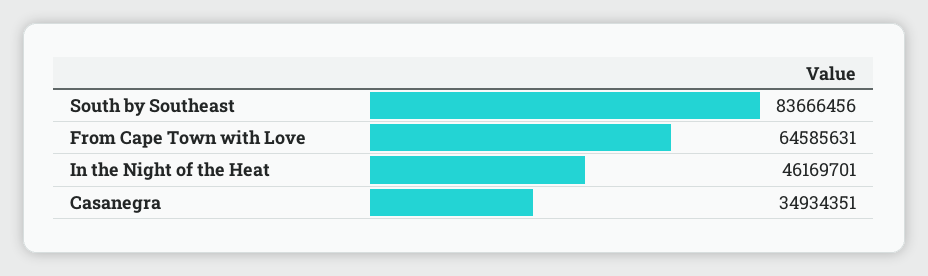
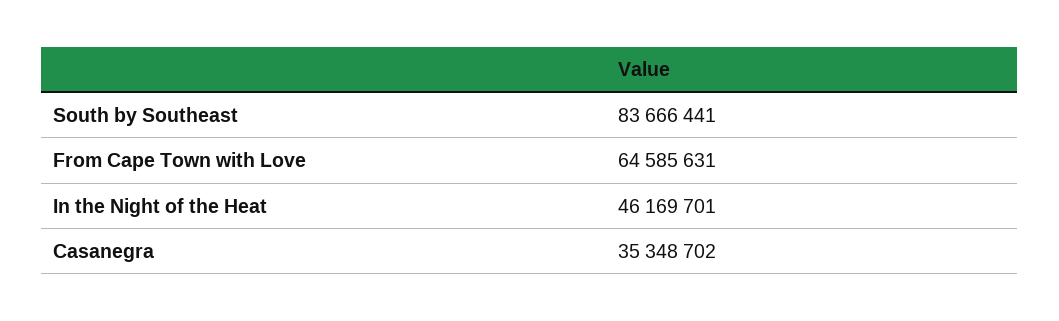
South by Southeast: 83666456 -> 83666441
Casanegra: 34934351 -> 35348702

